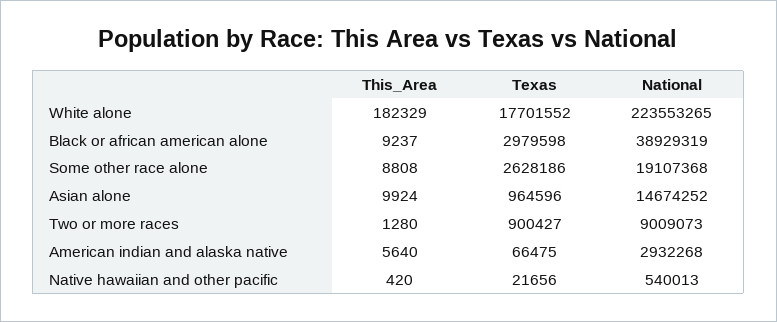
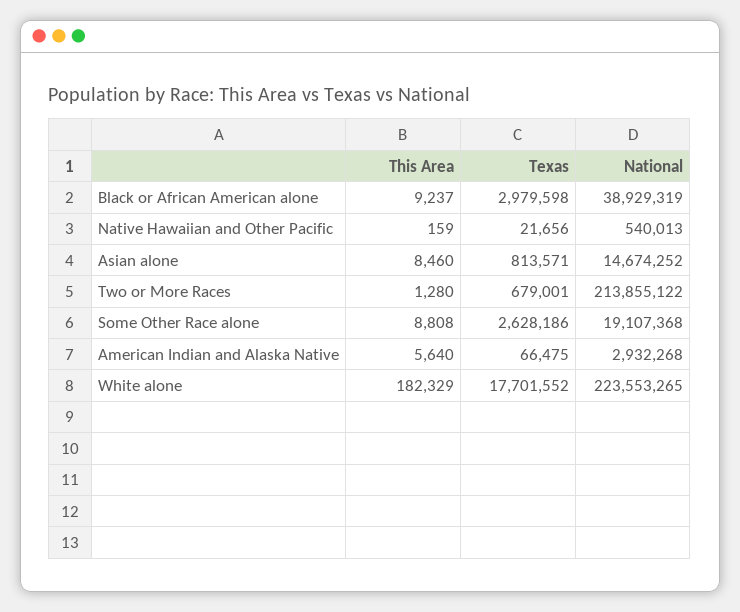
This_Area, Asian alone: 9924 -> 8460
Texas, Asian alone: 964596 -> 813571
Texas, Two or more races: 900427 -> 679001
National, Two or more races: 9009073 -> 213855122
This_Area, Native hawaiian and other pacific: 420 -> 159

